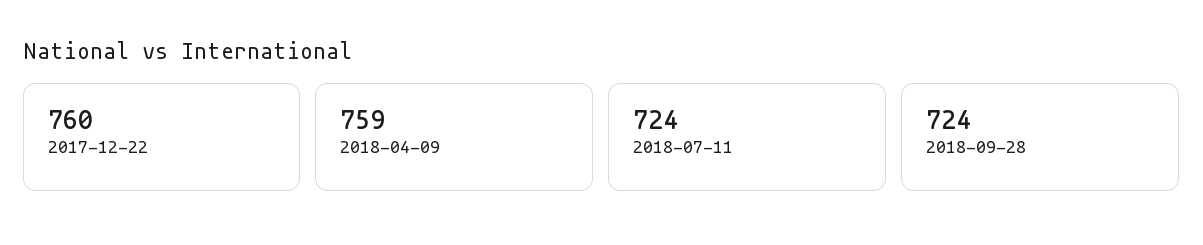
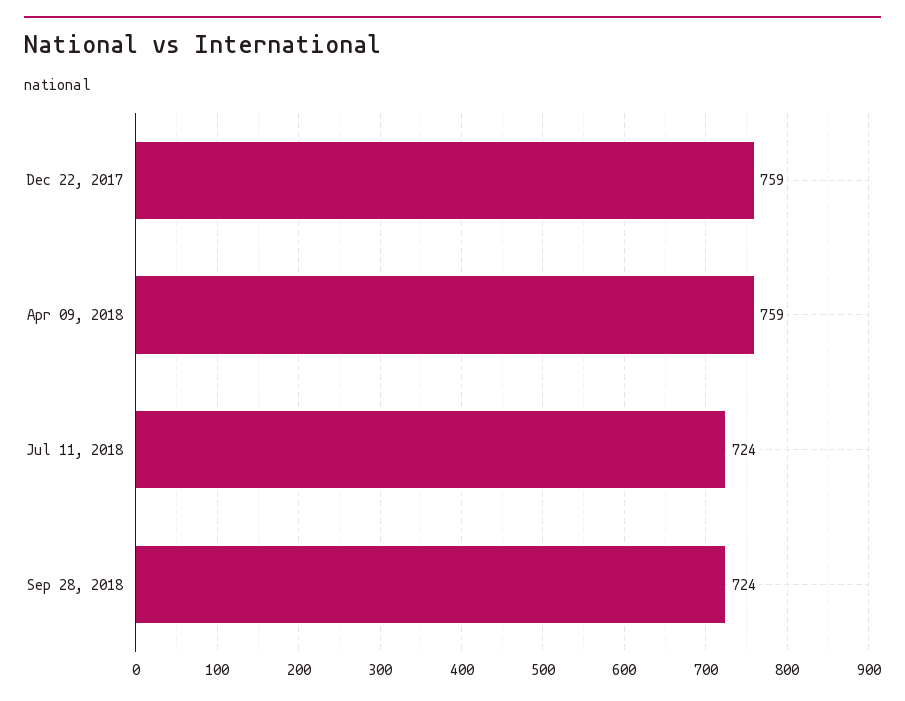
2017-12-22: 760 -> 759

